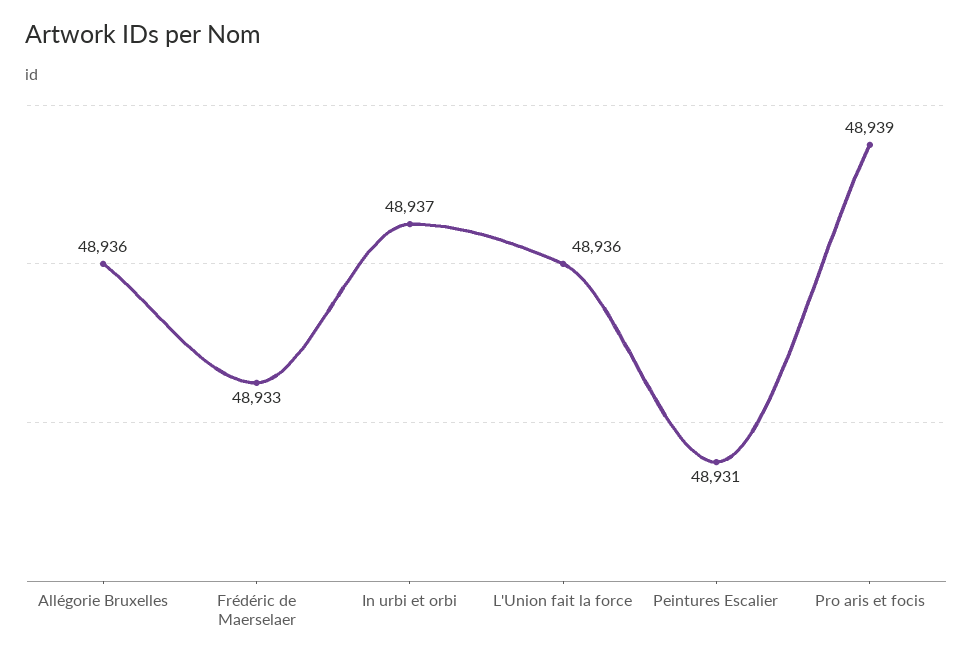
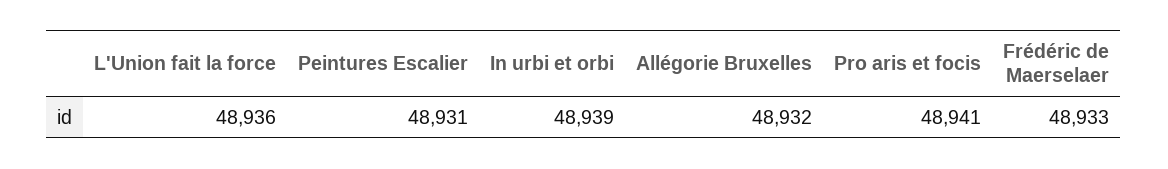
Allégorie Bruxelles: 48936 -> 48932
In urbi et orbi: 48937 -> 48939
Pro aris et focis: 48939 -> 48941

